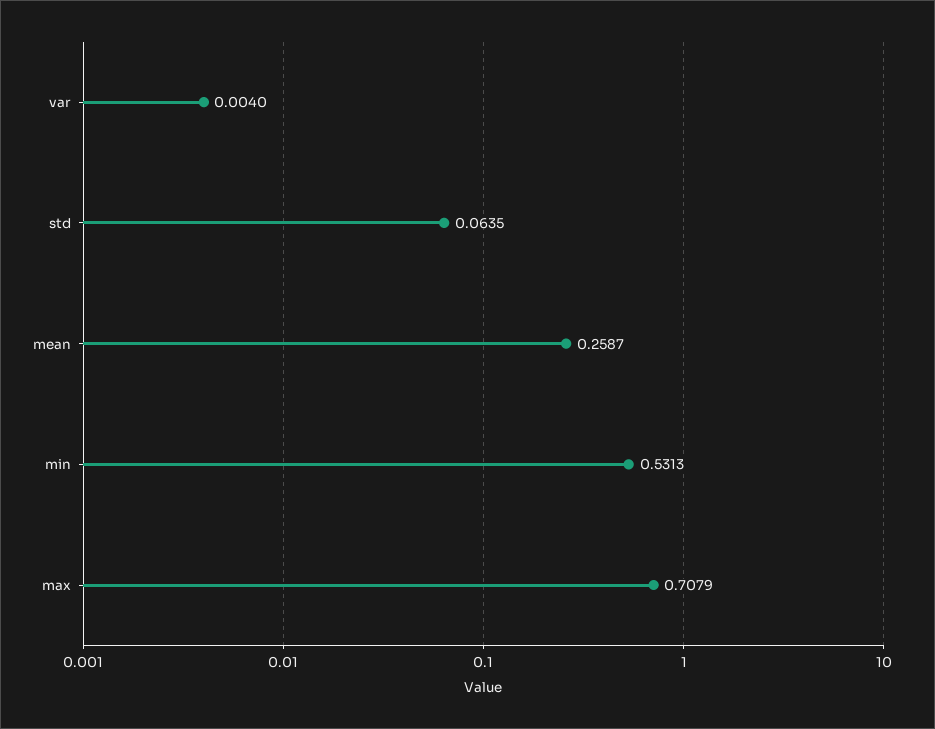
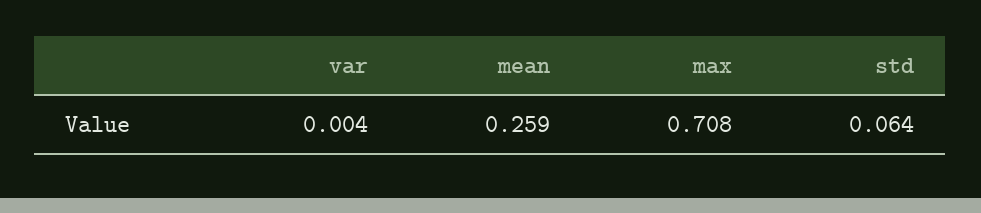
min: 0.5313 -> none

